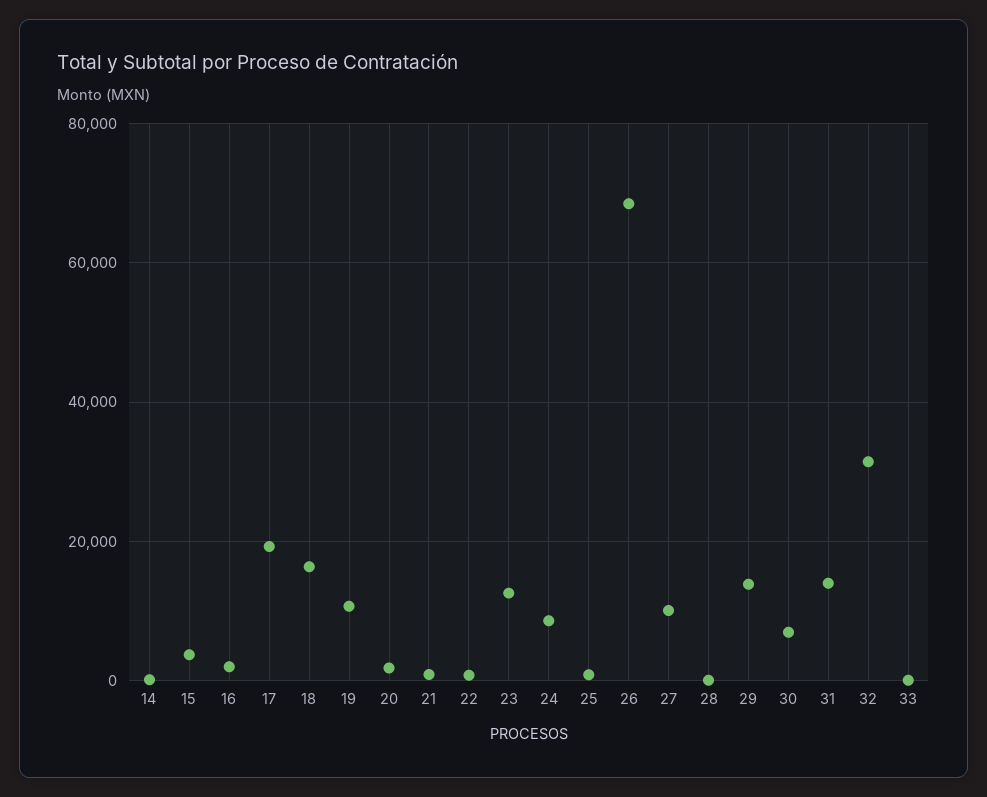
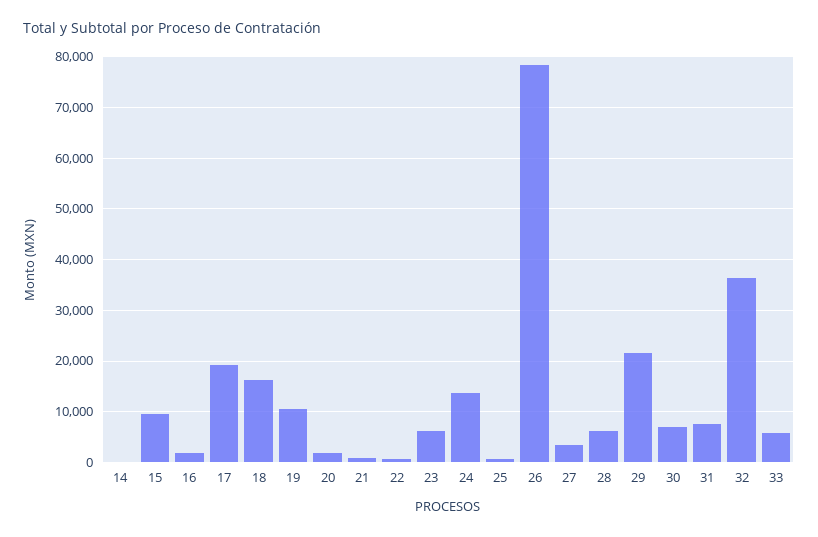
15: 4000 -> 10000
23: 12000 -> 6000
24: 8000 -> 14000
26: 68000 -> 78000
27: 10000 -> 4000
28: 0 -> 6000
29: 14000 -> 22000
31: 14000 -> 8000
32: 32000 -> 36000
33: 0 -> 6000

